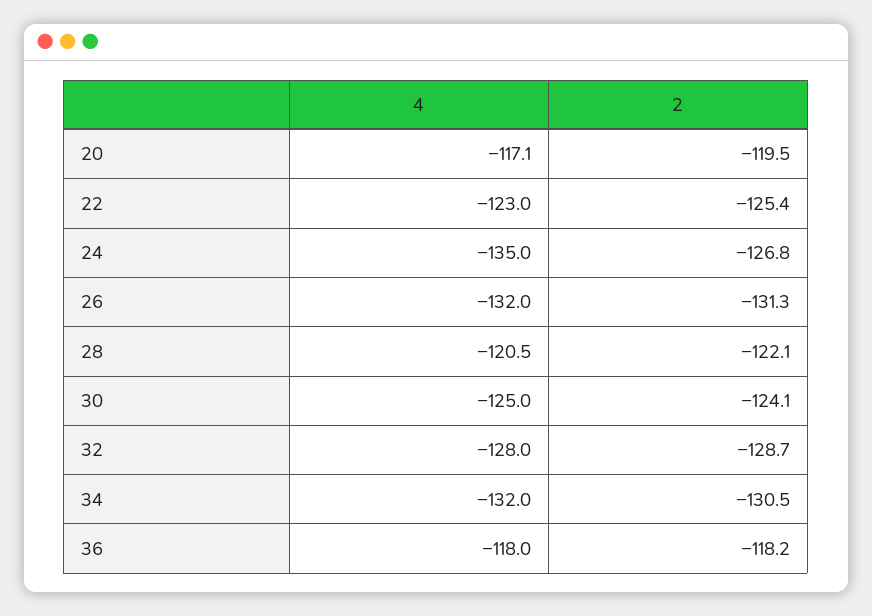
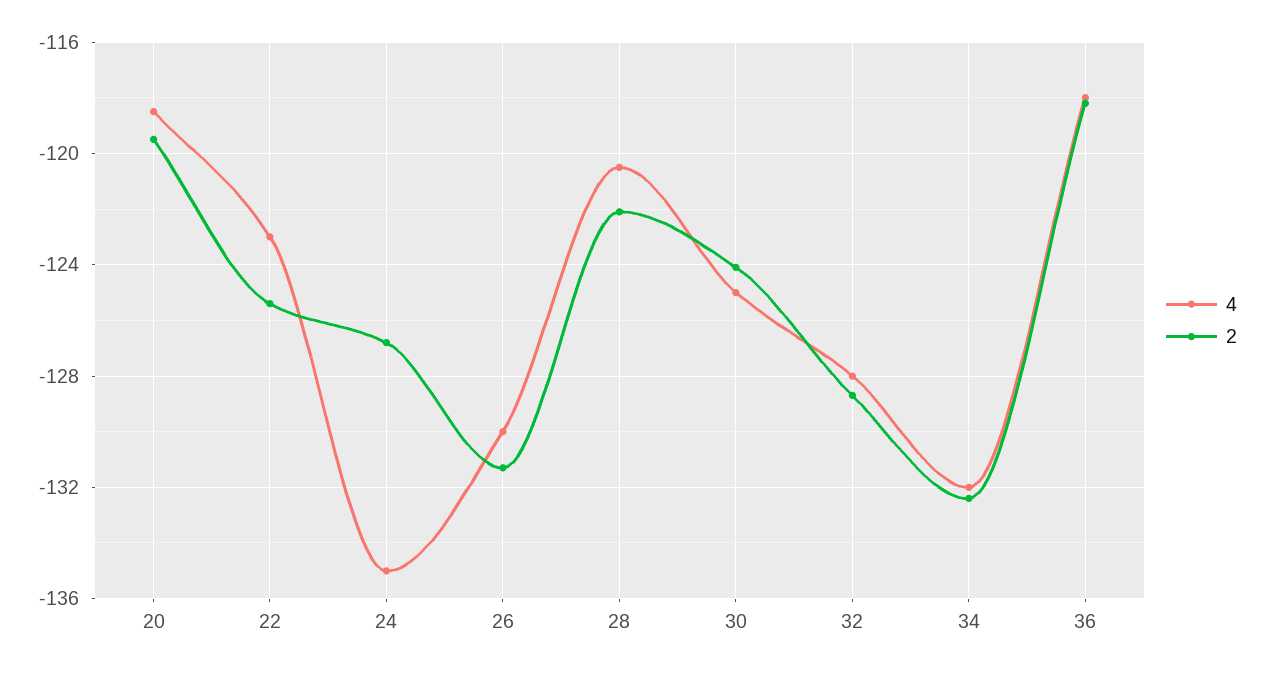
4, 20: -117.1 -> -118.5
4, 26: -132 -> -130
2, 34: -130.5 -> -132.5

